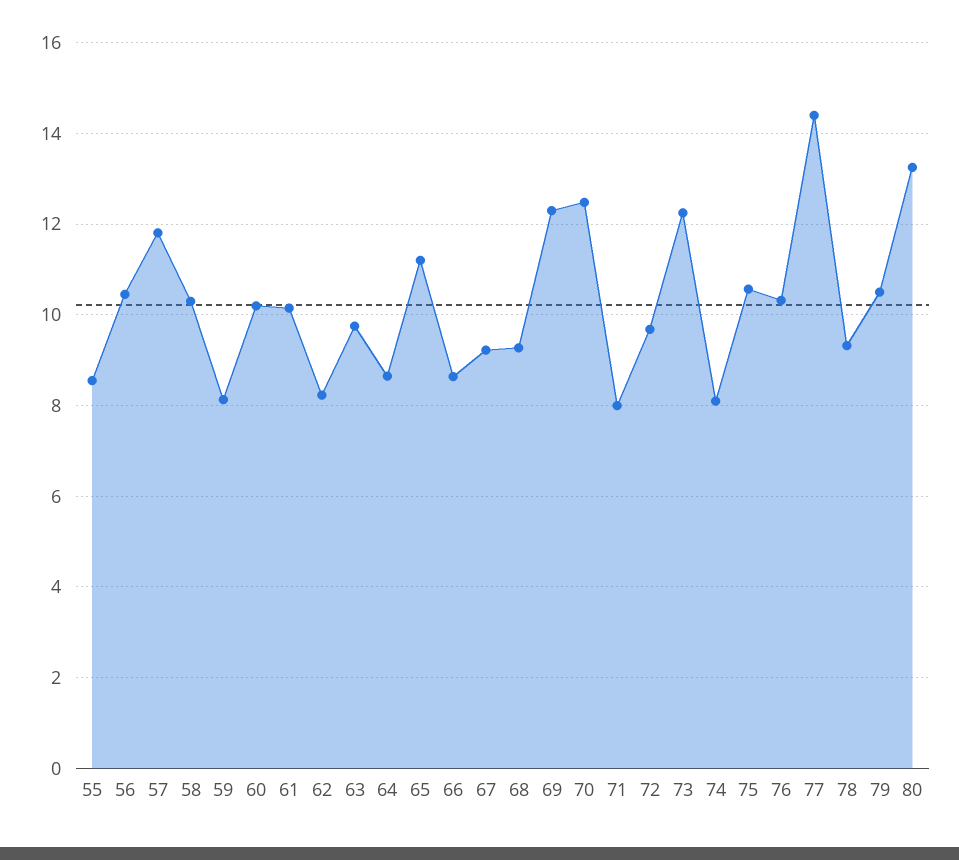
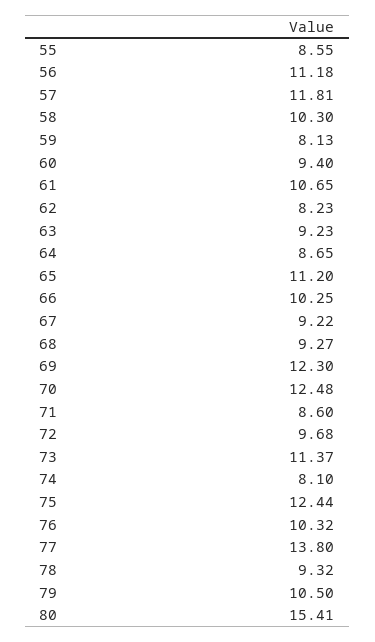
56: 10.4 -> 11.18
60: 10.2 -> 9.4
61: 10.2 -> 10.65
63: 9.8 -> 9.23
66: 8.6 -> 10.25
71: 8 -> 8.6
73: 12.2 -> 11.37
75: 10.6 -> 12.44
77: 14.4 -> 13.8
80: 13.2 -> 15.41

